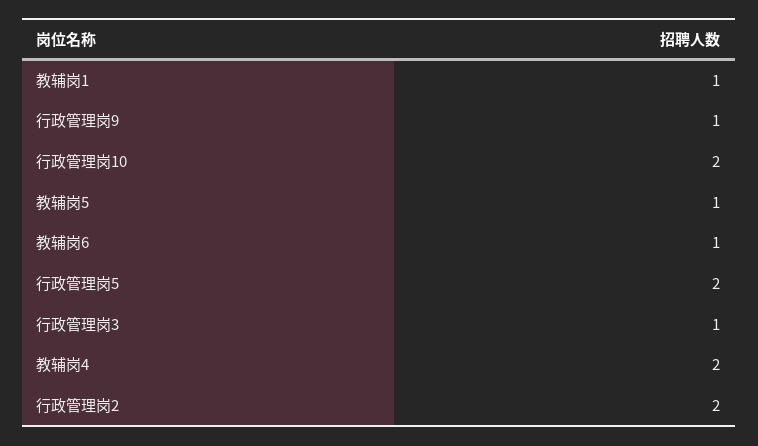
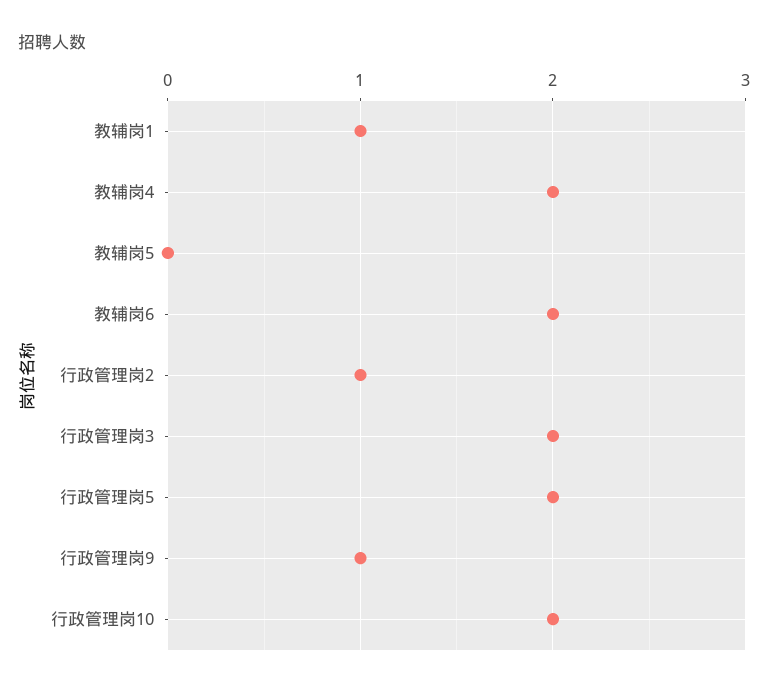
教辅岗5: 1 -> 0
教辅岗6: 1 -> 2
行政管理岗3: 1 -> 2
行政管理岗2: 2 -> 1

